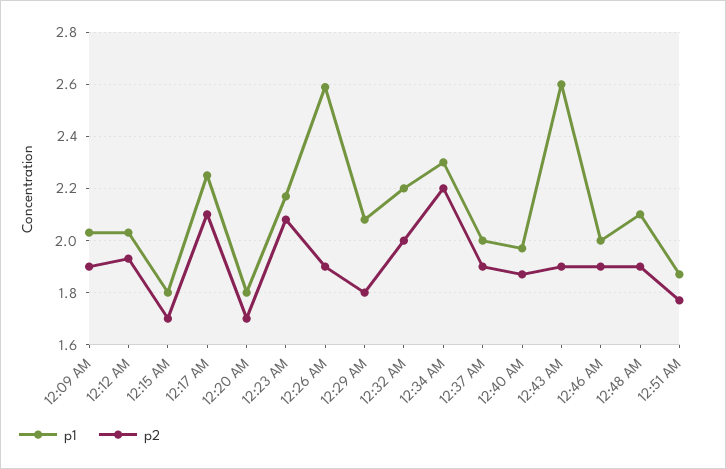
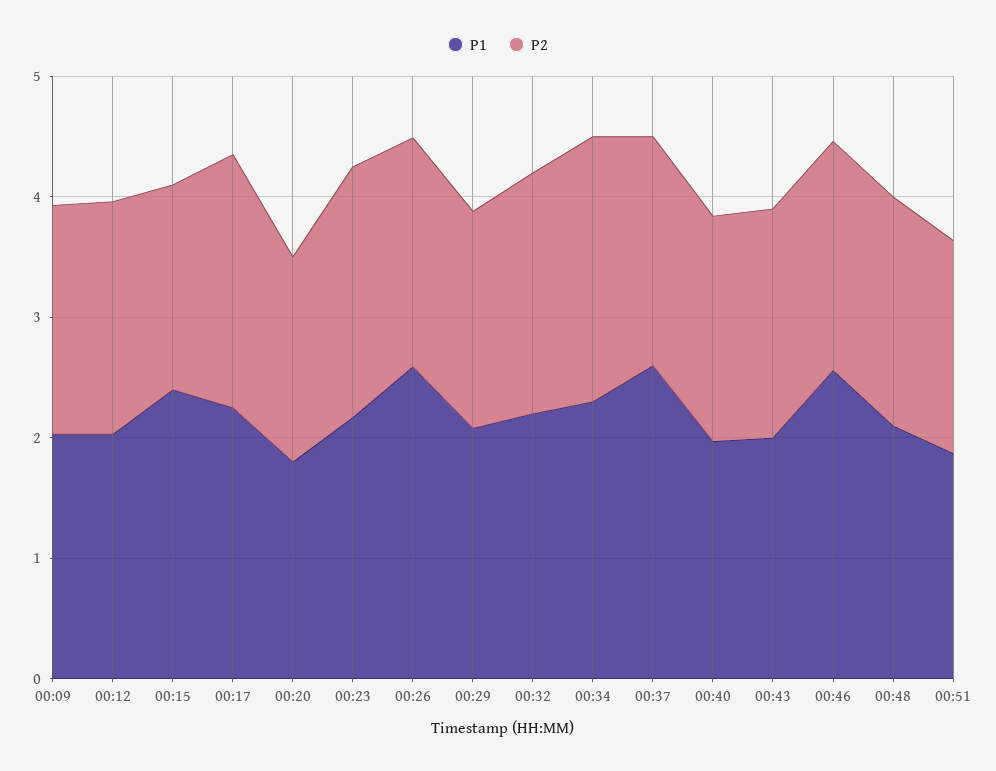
p1, 12:15 AM: 1.8 -> 2.4
p1, 12:37 AM: 2 -> 2.6
p1, 12:43 AM: 2.6 -> 2
p1, 12:46 AM: 2 -> 2.6

